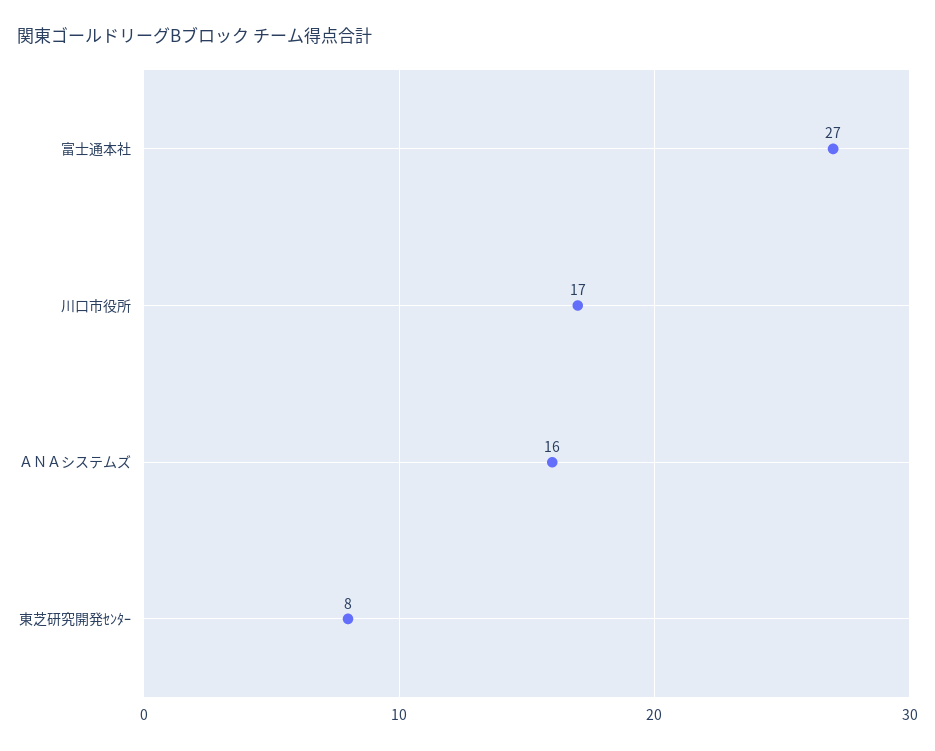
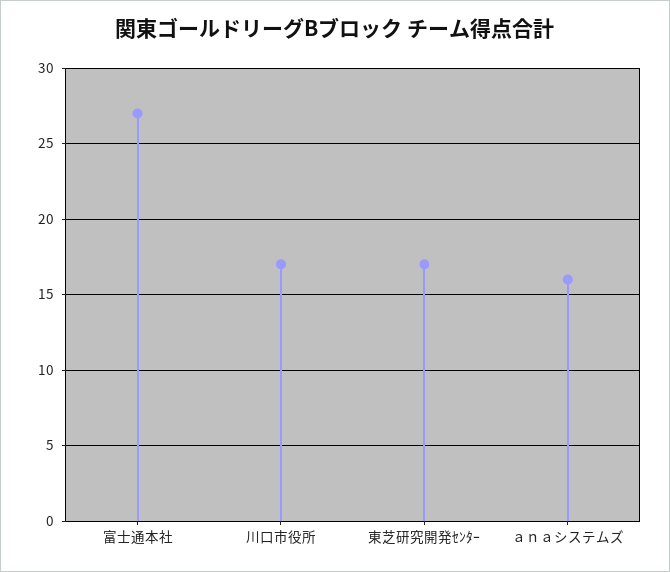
東芝研究開発ｾﾝﾀｰ: 8 -> 17

